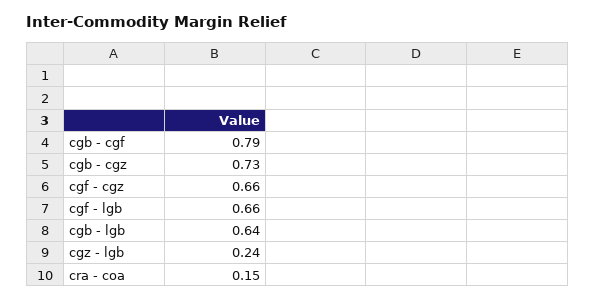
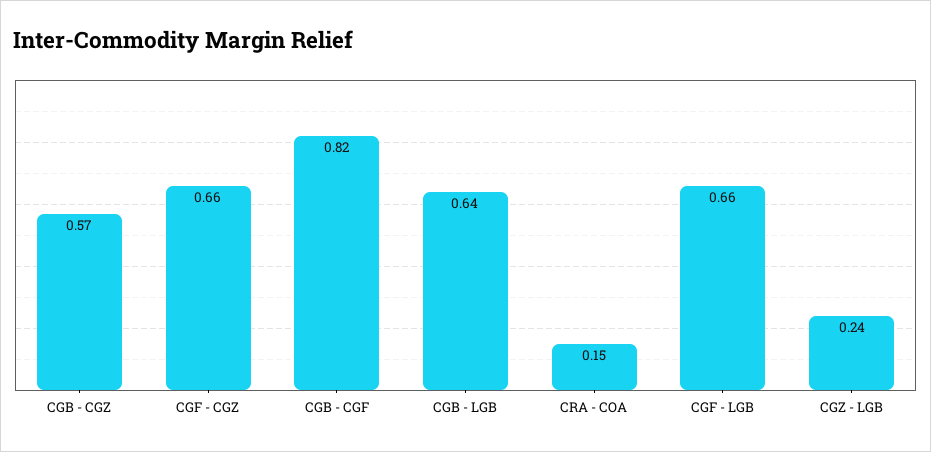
cgb - cgf: 0.79 -> 0.82
cgb - cgz: 0.73 -> 0.57

